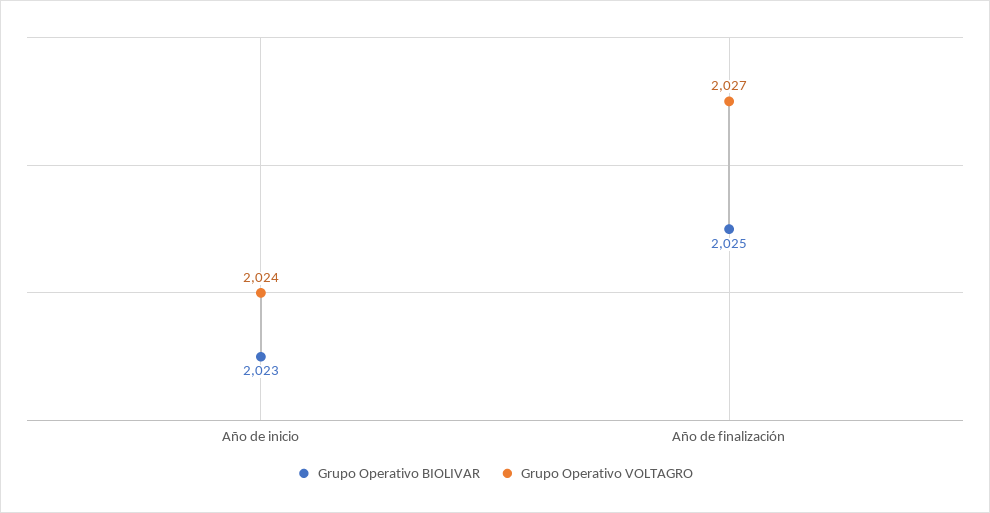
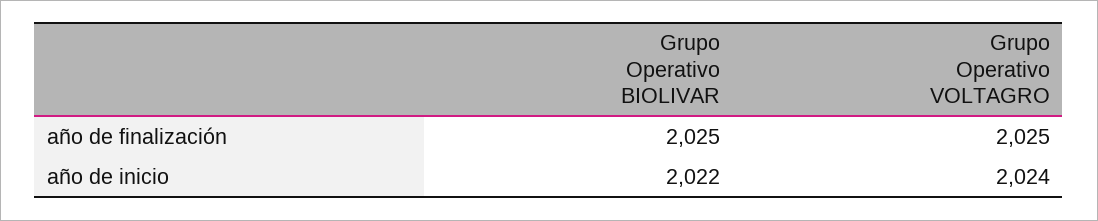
Grupo Operativo BIOLIVAR, Año de inicio: 2023 -> 2022
Grupo Operativo VOLTAGRO, Año de finalización: 2027 -> 2025

